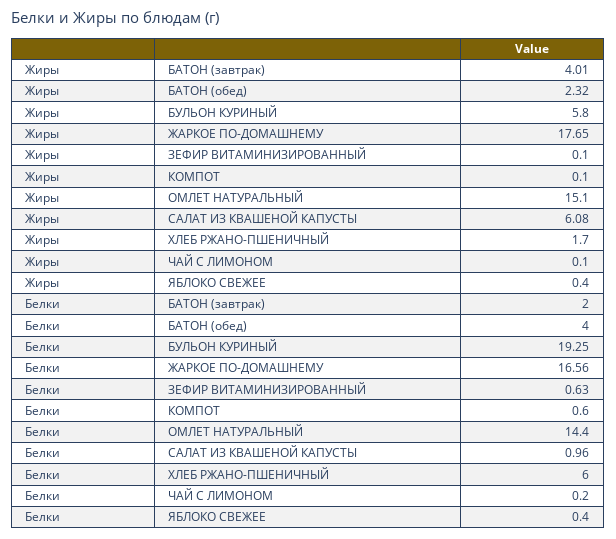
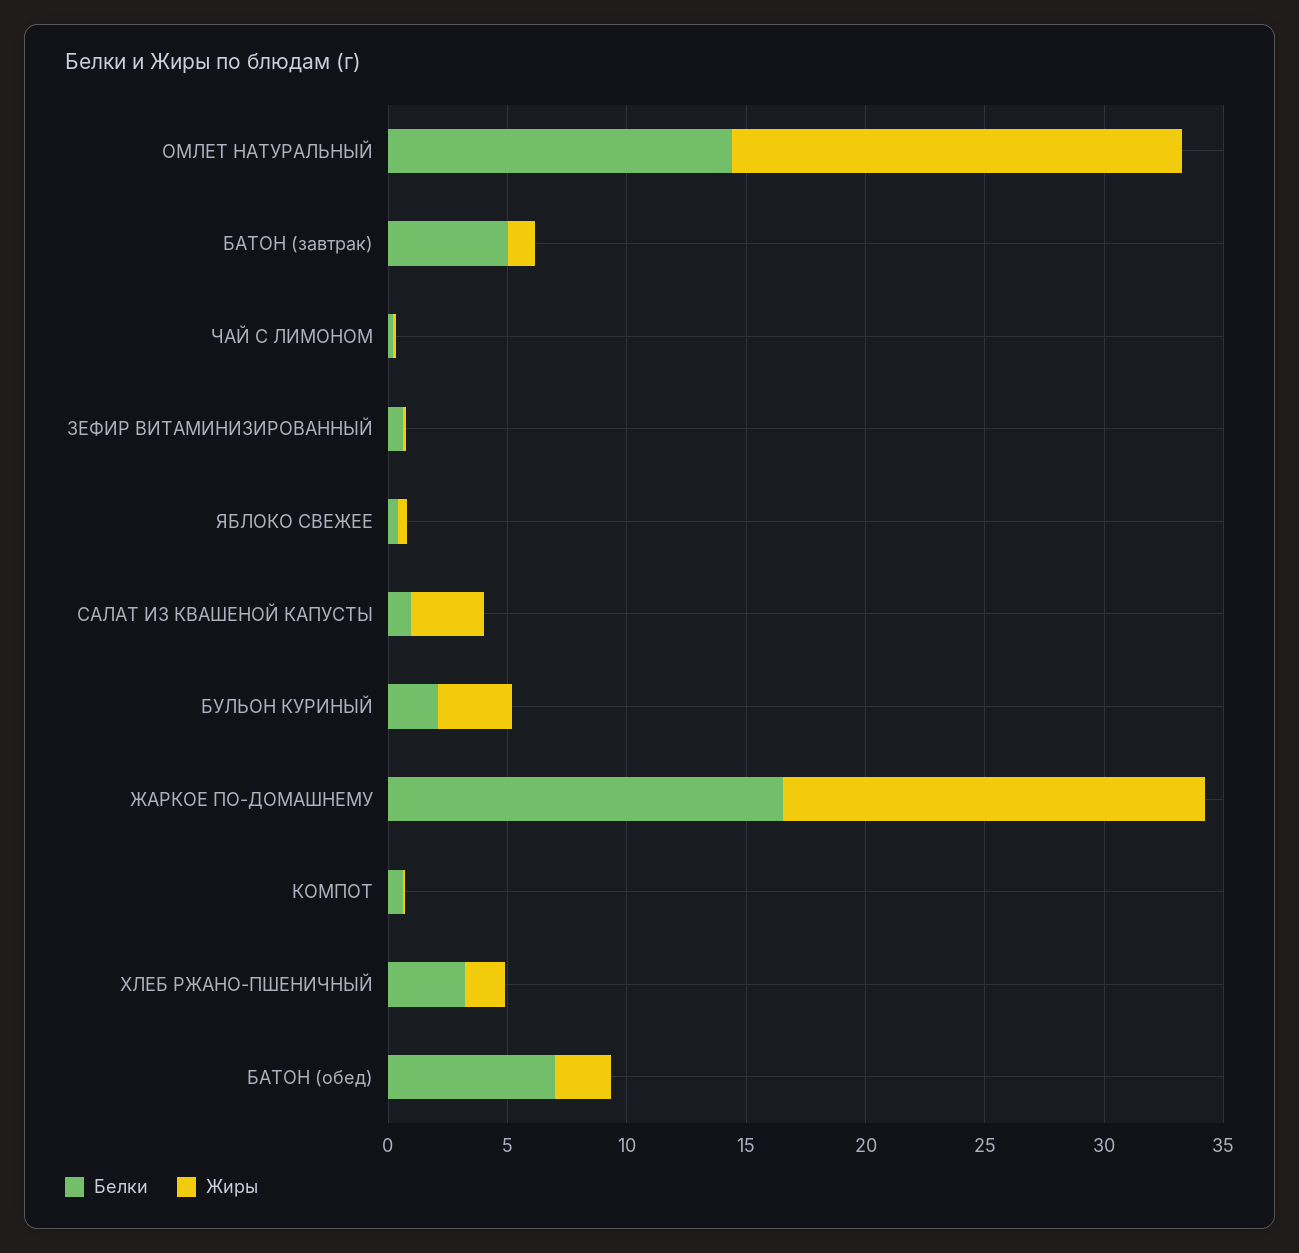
Жиры, БАТОН (завтрак): 4.01 -> 1
Жиры, БУЛЬОН КУРИНЫЙ: 5.8 -> 3
Жиры, ОМЛЕТ НАТУРАЛЬНЫЙ: 15.1 -> 19
Жиры, САЛАТ ИЗ КВАШЕНОЙ КАПУСТЫ: 6.08 -> 3
Белки, БАТОН (завтрак): 2 -> 5
Белки, БАТОН (обед): 4 -> 7
Белки, БУЛЬОН КУРИНЫЙ: 19.25 -> 2
Белки, ХЛЕБ РЖАНО-ПШЕНИЧНЫЙ: 6 -> 3

